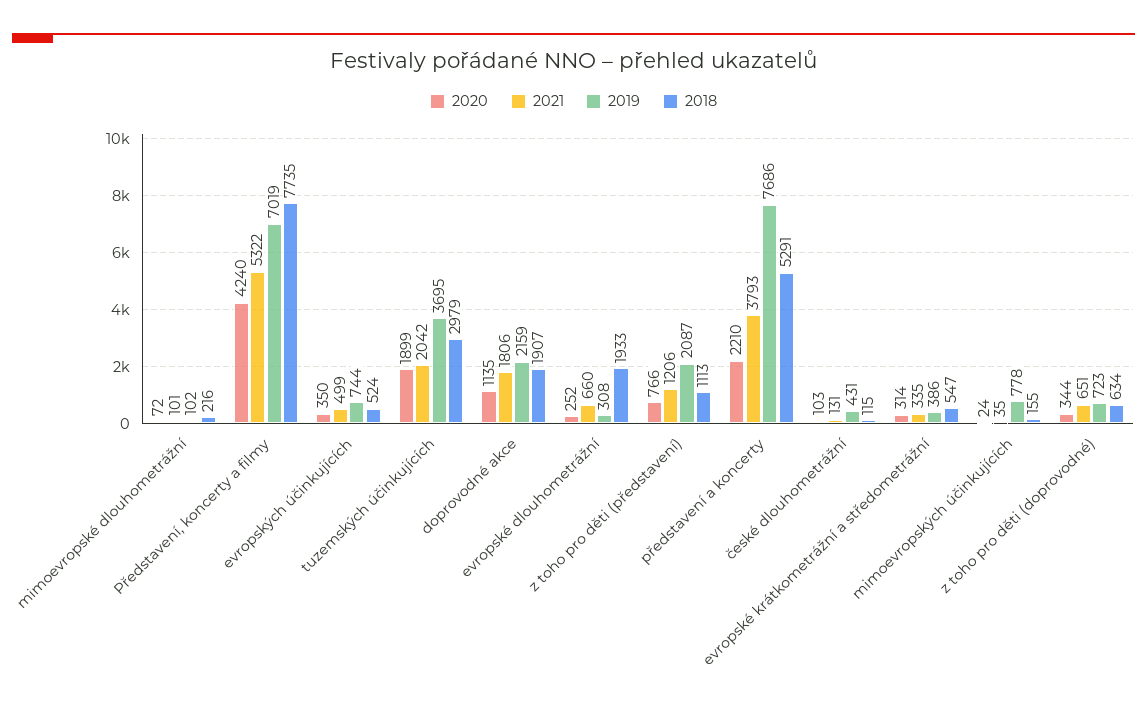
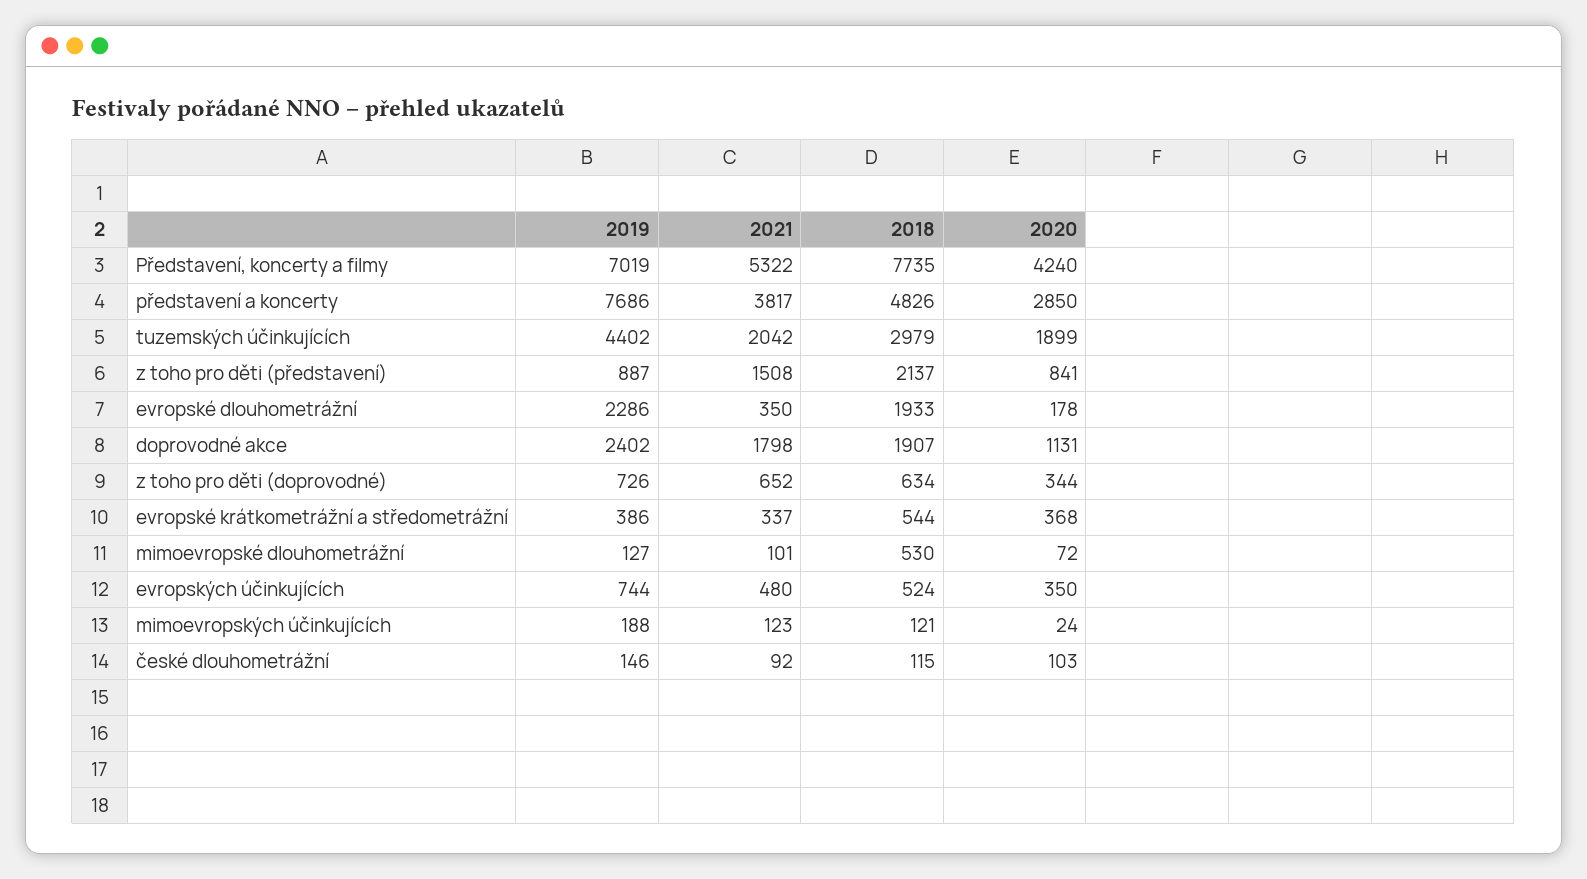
2019, mimoevropské dlouhometrážní: 102 -> 127
2018, mimoevropské dlouhometrážní: 216 -> 530
2021, evropských účinkujících: 499 -> 480
2019, tuzemských účinkujících: 3695 -> 4402
2020, doprovodné akce: 1135 -> 1131
2021, doprovodné akce: 1806 -> 1798
2019, doprovodné akce: 2159 -> 2402
2020, evropské dlouhometrážní: 252 -> 178
2021, evropské dlouhometrážní: 660 -> 350
2019, evropské dlouhometrážní: 308 -> 2286
2020, z toho pro děti (představení): 766 -> 841
2021, z toho pro děti (představení): 1206 -> 1508
2019, z toho pro děti (představení): 2087 -> 887
2018, z toho pro děti (představení): 1113 -> 2137
2020, představení a koncerty: 2210 -> 2850
2021, představení a koncerty: 3793 -> 3817
2018, představení a koncerty: 5291 -> 4826
2021, české dlouhometrážní: 131 -> 92
2019, české dlouhometrážní: 431 -> 146
2020, evropské krátkometrážní a středometrážní: 314 -> 368
2021, evropské krátkometrážní a středometrážní: 335 -> 337
2018, evropské krátkometrážní a středometrážní: 547 -> 544
2021, mimoevropských účinkujících: 35 -> 123
2019, mimoevropských účinkujících: 778 -> 188
2018, mimoevropských účinkujících: 155 -> 121
2021, z toho pro děti (doprovodné): 651 -> 652
2019, z toho pro děti (doprovodné): 723 -> 726

